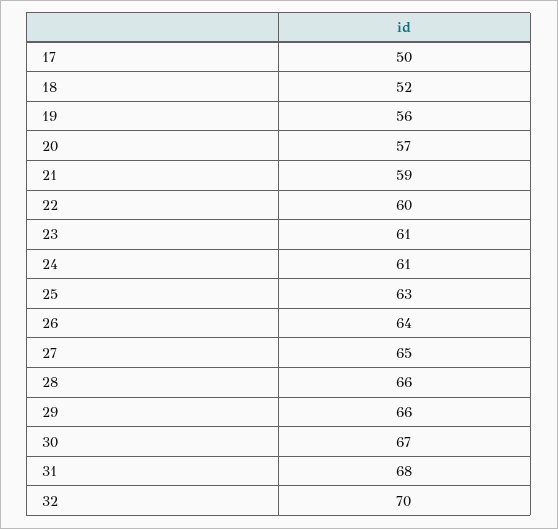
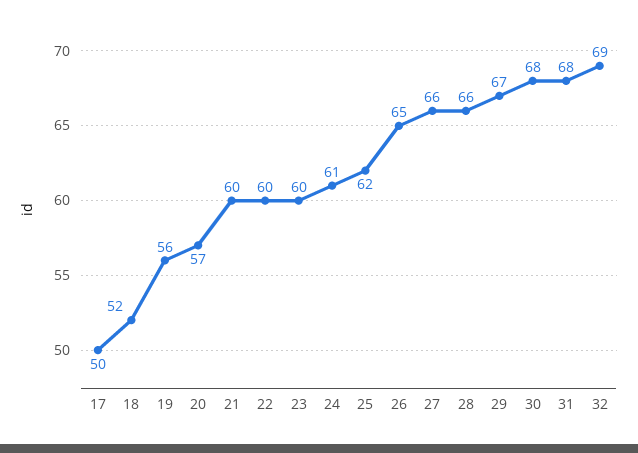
21: 59 -> 60
23: 61 -> 60
25: 63 -> 62
26: 64 -> 65
27: 65 -> 66
29: 66 -> 67
30: 67 -> 68
32: 70 -> 69

